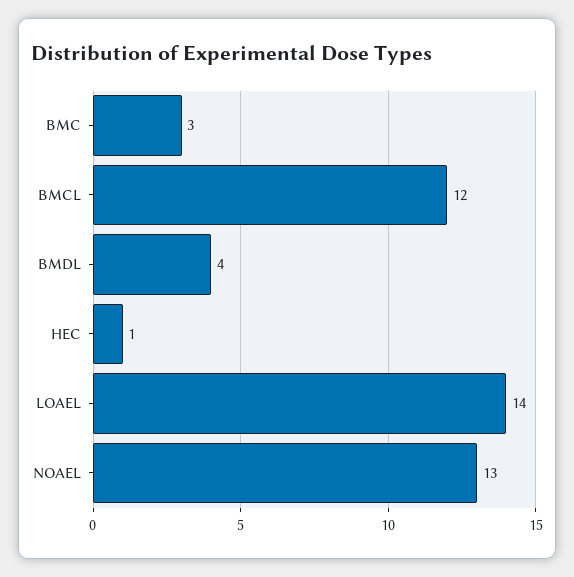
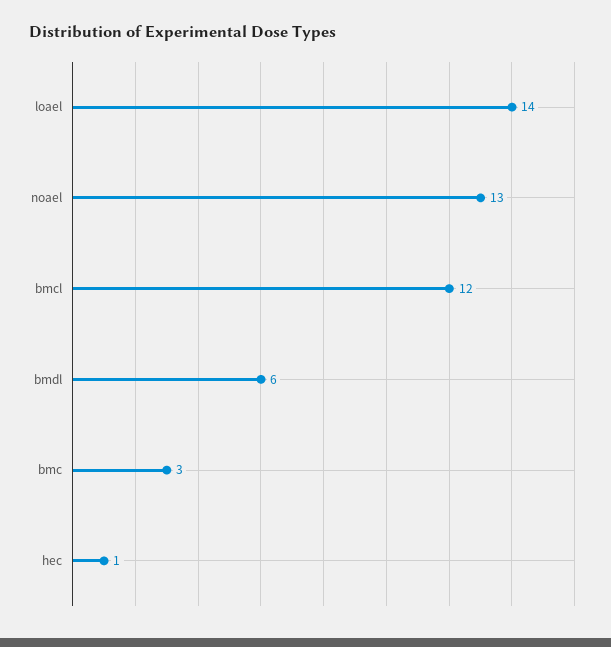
BMDL: 4 -> 6

